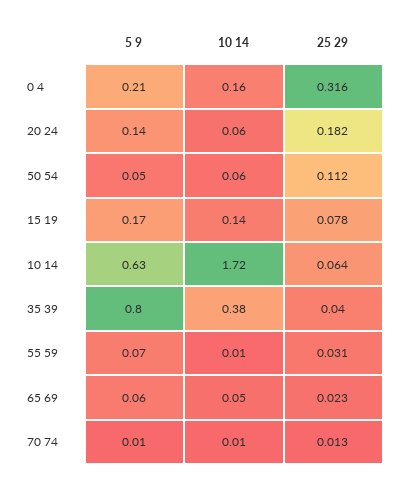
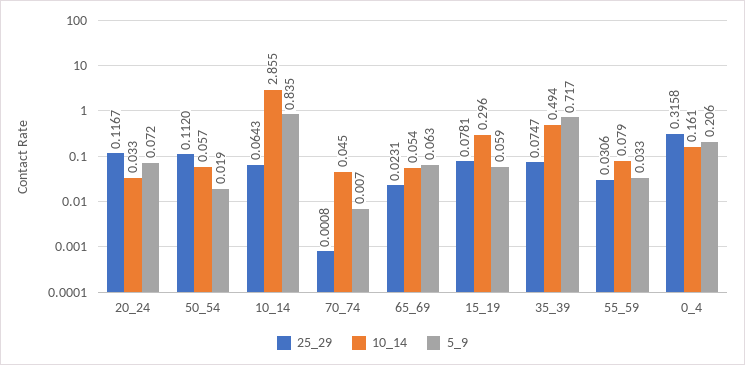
5 9, 20 24: 0.14 -> 0.072
10 14, 20 24: 0.06 -> 0.033
25 29, 20 24: 0.182 -> 0.1167
5 9, 50 54: 0.05 -> 0.019
5 9, 15 19: 0.17 -> 0.059
10 14, 15 19: 0.14 -> 0.296
5 9, 10 14: 0.63 -> 0.835
10 14, 10 14: 1.72 -> 2.855
5 9, 35 39: 0.8 -> 0.717
10 14, 35 39: 0.38 -> 0.494
25 29, 35 39: 0.04 -> 0.0747
5 9, 55 59: 0.07 -> 0.033
10 14, 55 59: 0.01 -> 0.079
10 14, 70 74: 0.01 -> 0.045
25 29, 70 74: 0.013 -> 0.0008

